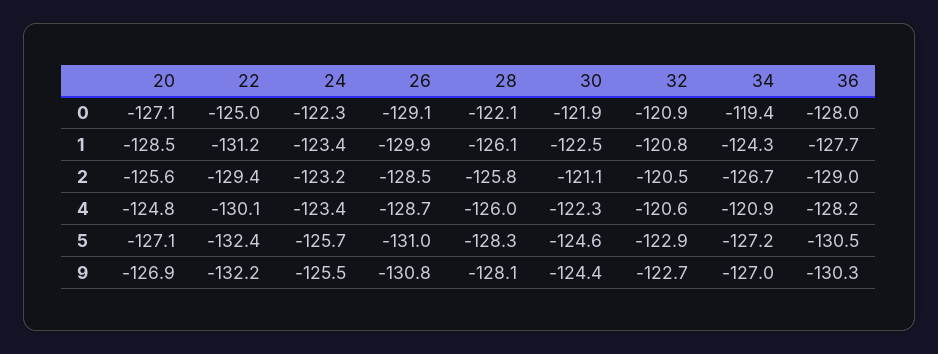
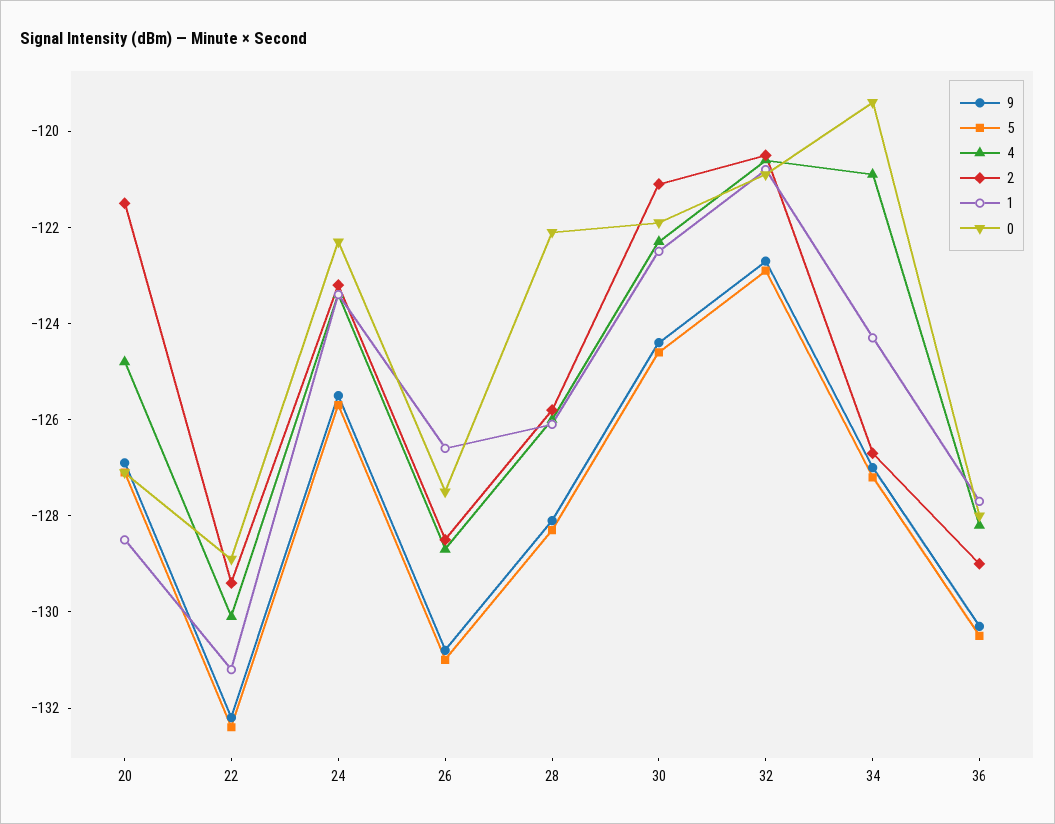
0, 22: -125 -> -129
0, 26: -129.1 -> -127.5
1, 26: -129.9 -> -126.5
2, 20: -125.6 -> -121.5

